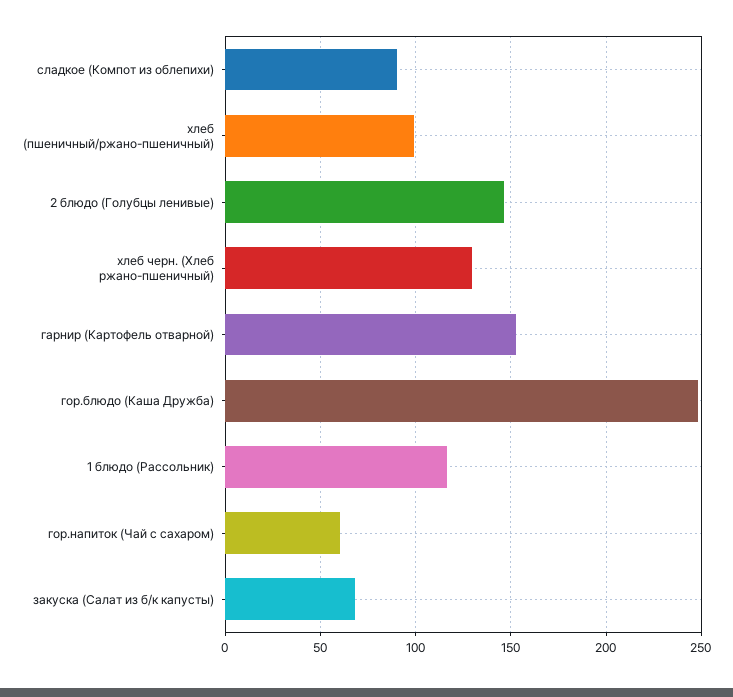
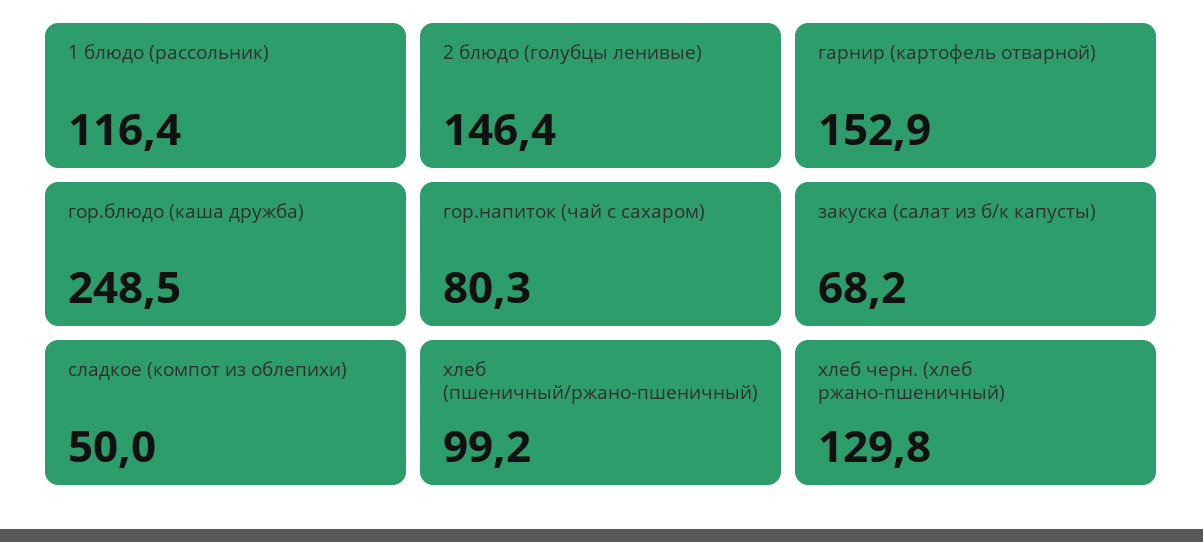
сладкое (Компот из облепихи): 90 -> 50
гор.напиток (Чай с сахаром): 60 -> 80.3

